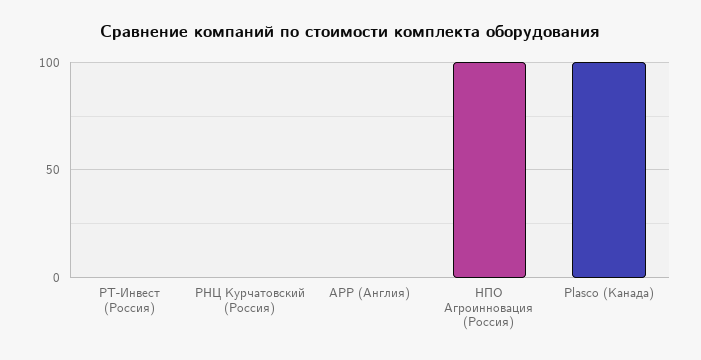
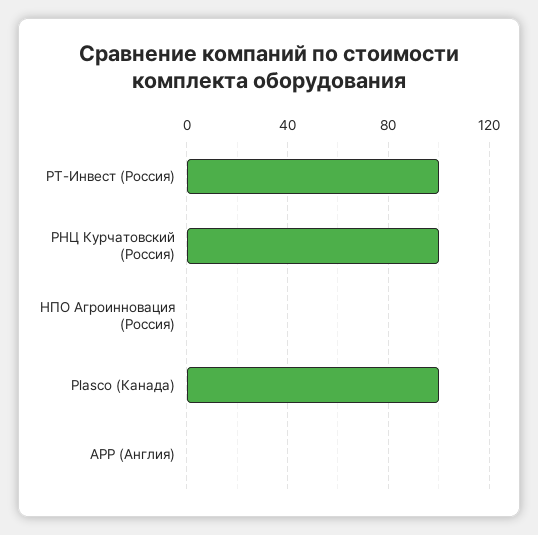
РТ-Инвест (Россия): 0 -> 100
РНЦ Курчатовский (Россия): 0 -> 100
НПО Агроинновация (Россия): 100 -> 0

